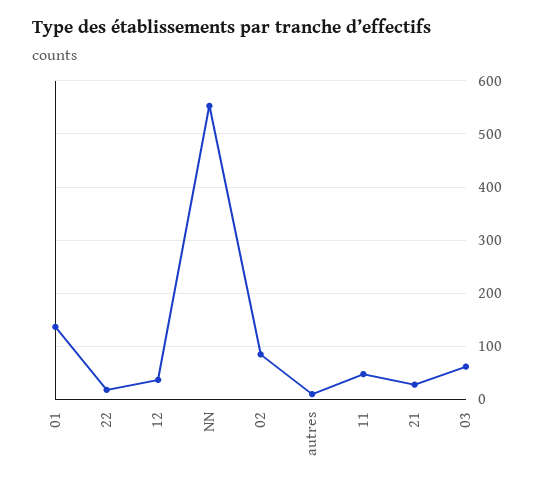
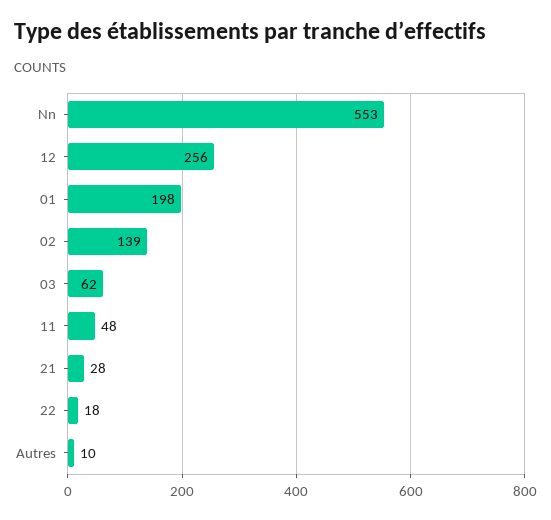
01: 140 -> 198
12: 40 -> 256
02: 80 -> 139

